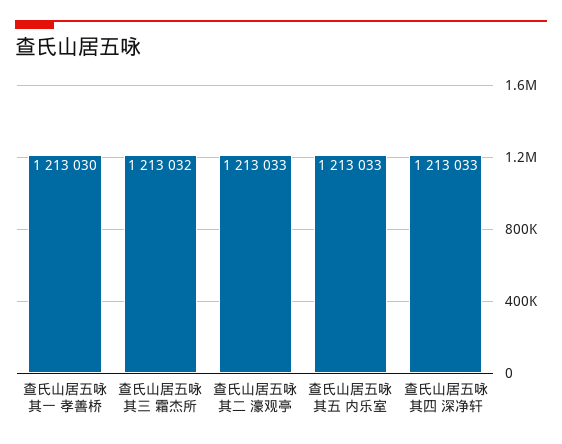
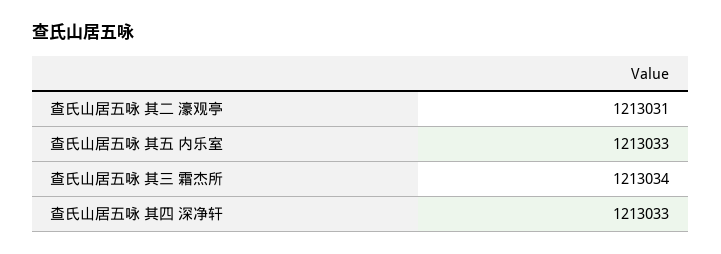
查氏山居五咏 其一 孝善桥: 1213030 -> none
查氏山居五咏 其三 霜杰所: 1213032 -> 1213034
查氏山居五咏 其二 濠观亭: 1213033 -> 1213031

